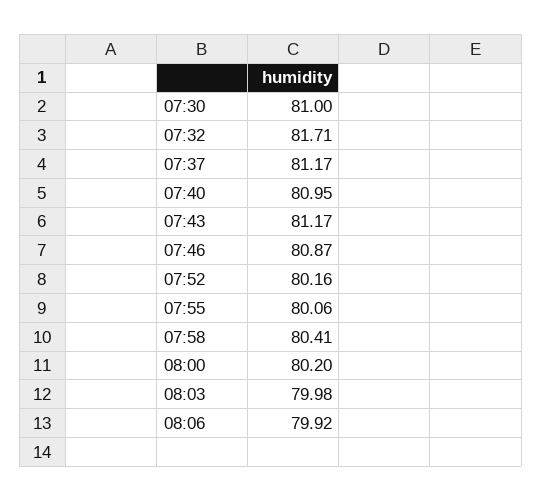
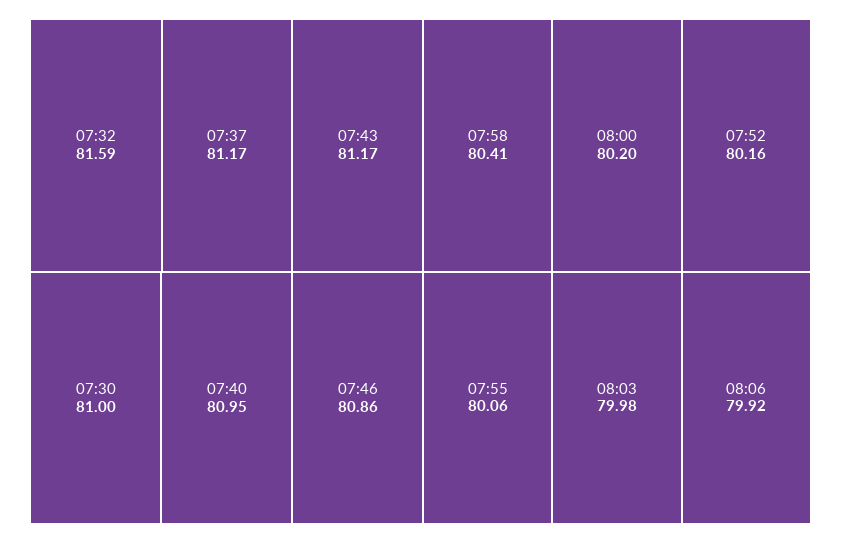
07:32: 81.71 -> 81.59
07:46: 80.87 -> 80.86

